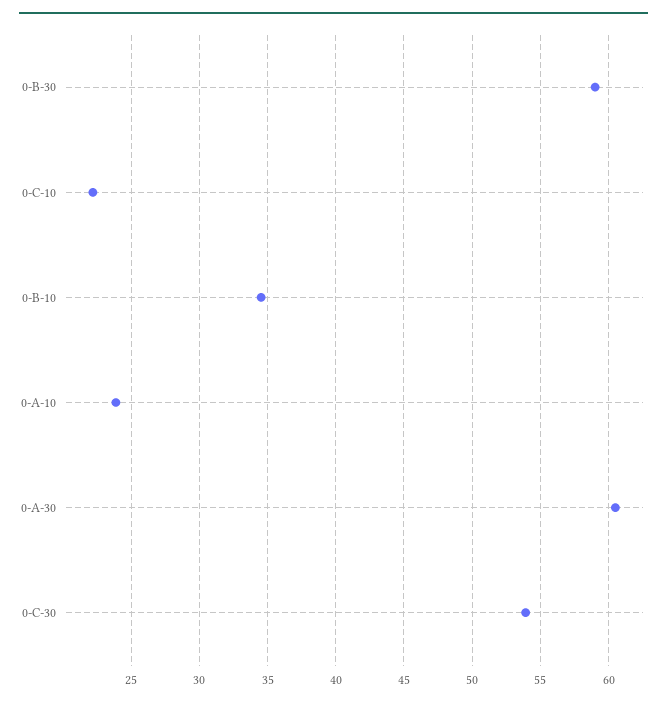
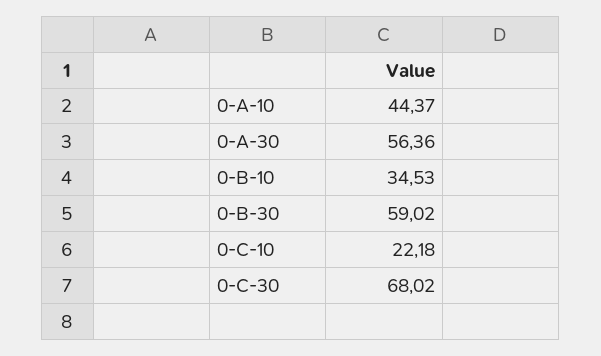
0-A-10: 24 -> 44.37
0-A-30: 60.5 -> 56.36
0-C-30: 54 -> 68.02

